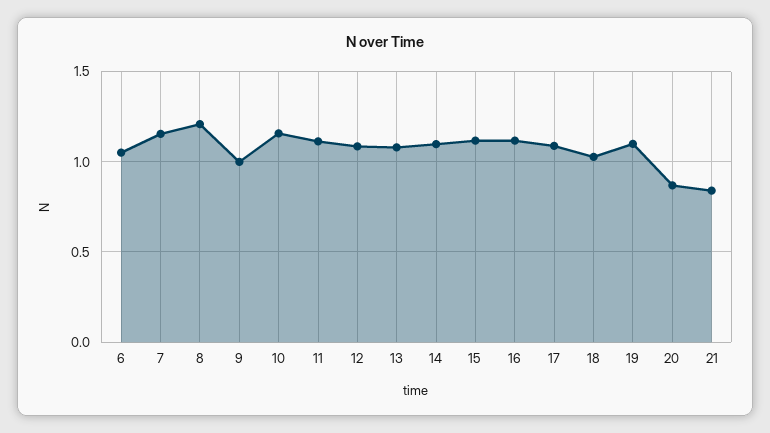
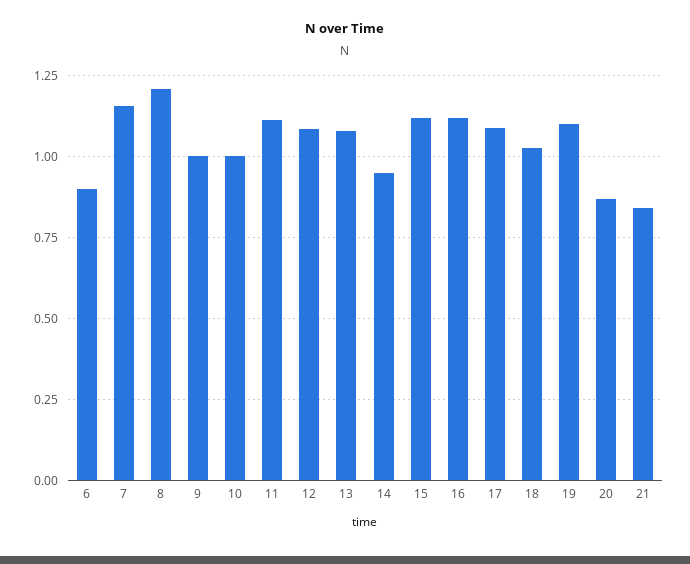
6: 1.05 -> 0.9
10: 1.15 -> 1
14: 1.1 -> 0.95

